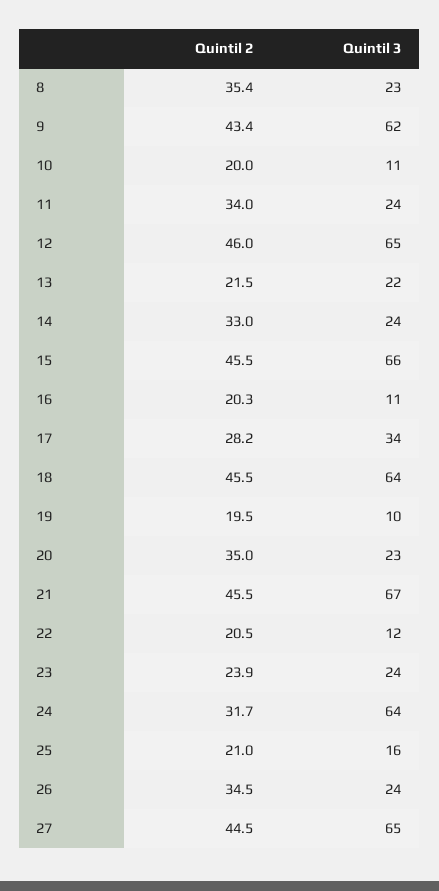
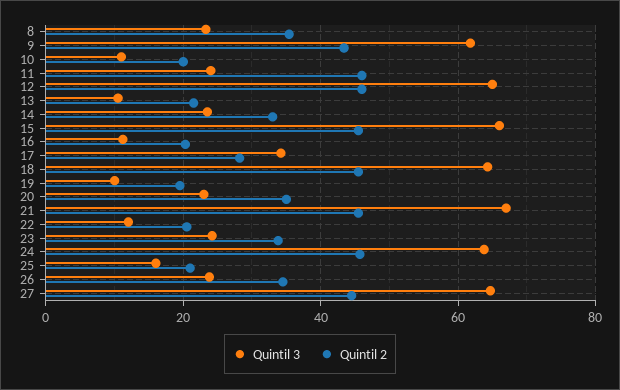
Quintil 2, 11: 34 -> 46
Quintil 3, 13: 22 -> 10
Quintil 2, 23: 23.9 -> 34
Quintil 2, 24: 31.7 -> 46

